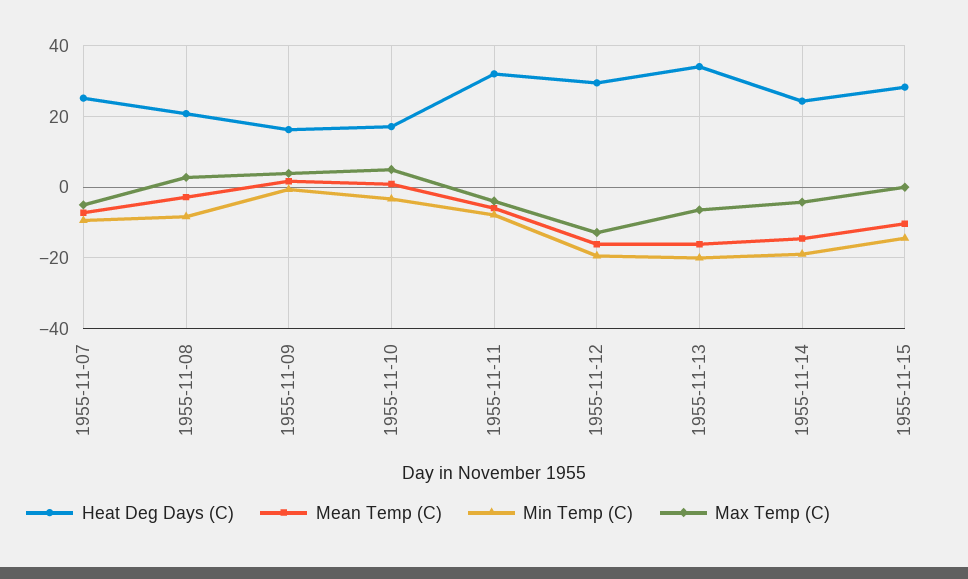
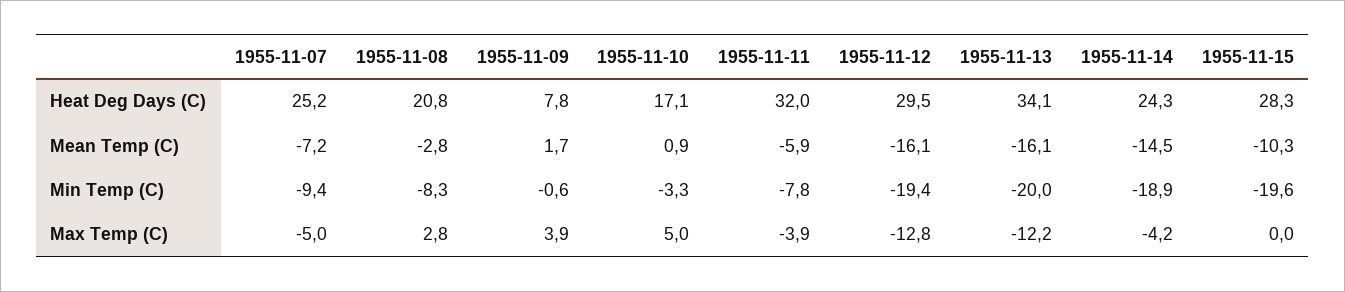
Heat Deg Days (C), 1955-11-09: 16 -> 7.8
Max Temp (C), 1955-11-13: -6 -> -12.2
Min Temp (C), 1955-11-15: -14 -> -19.6

